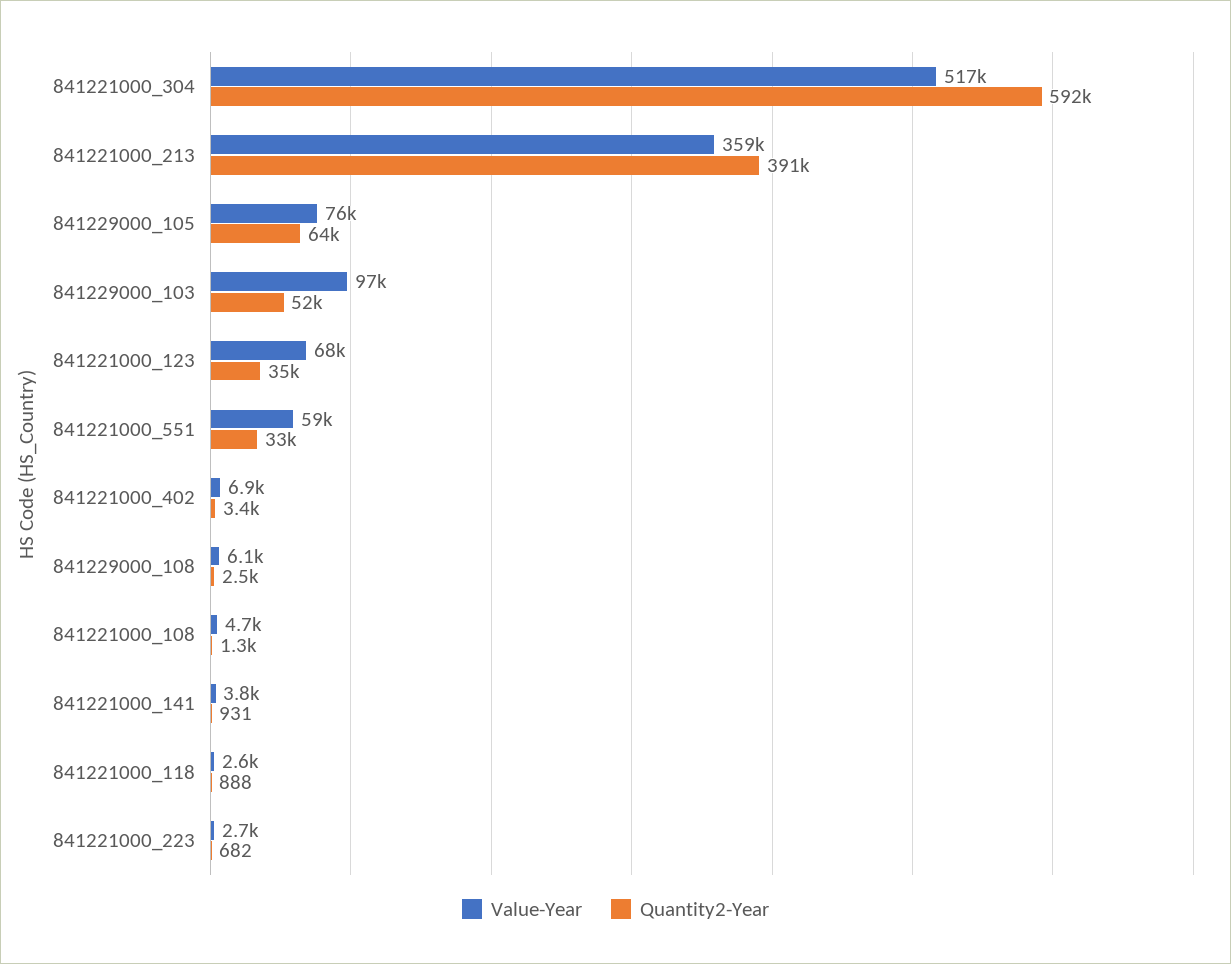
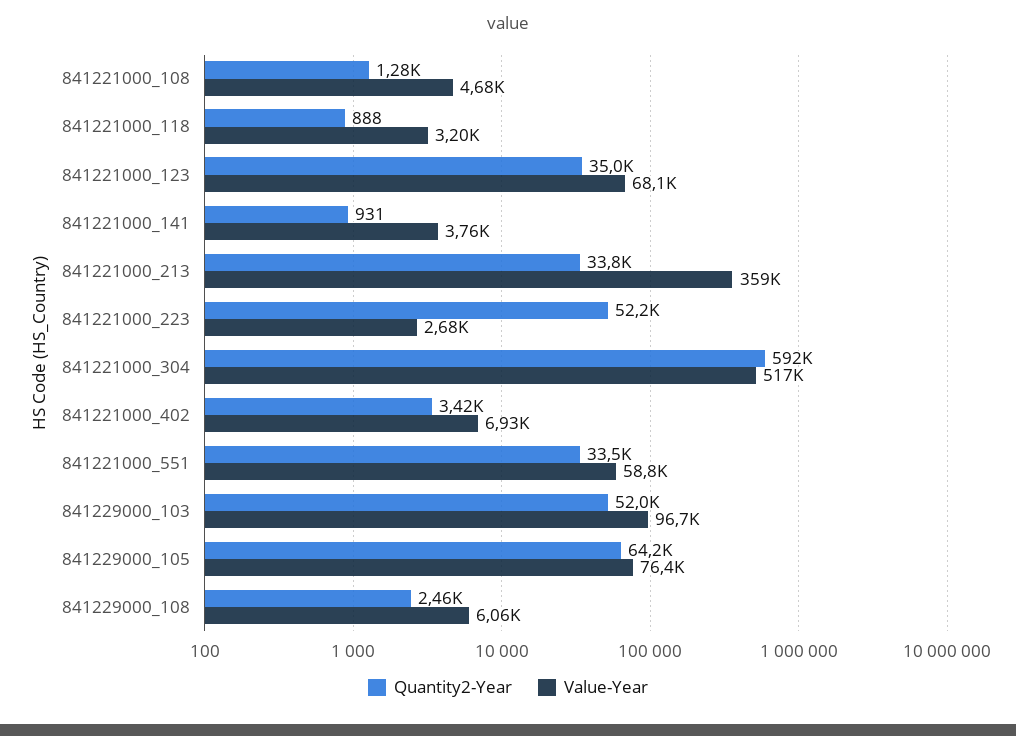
Quantity2-Year, 841221000_213: 391000 -> 33800
Value-Year, 841221000_118: 2600 -> 3200
Quantity2-Year, 841221000_223: 682 -> 52200

